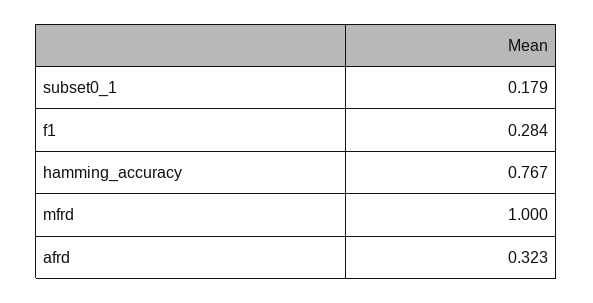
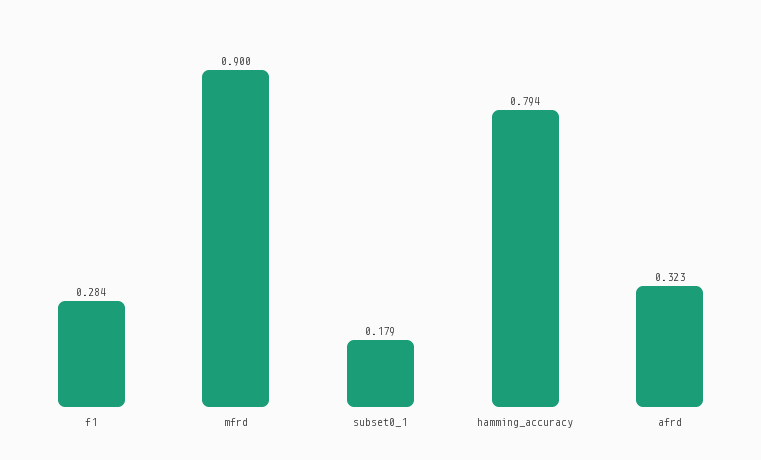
hamming_accuracy: 0.767 -> 0.794
mfrd: 1 -> 0.9

